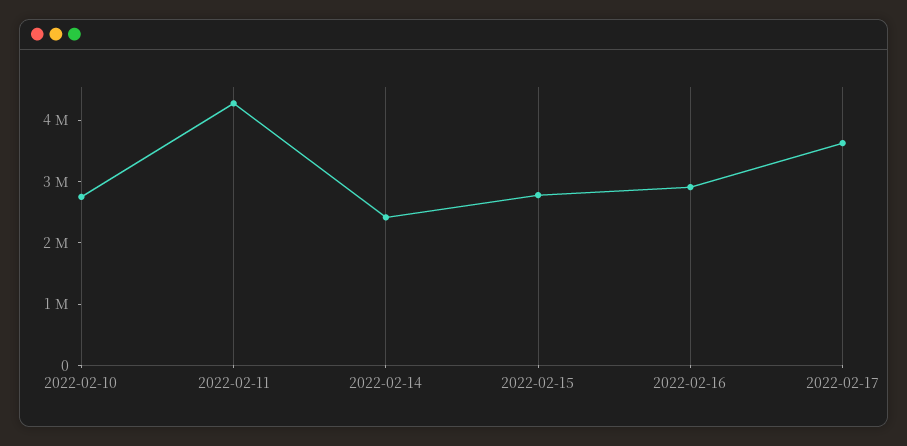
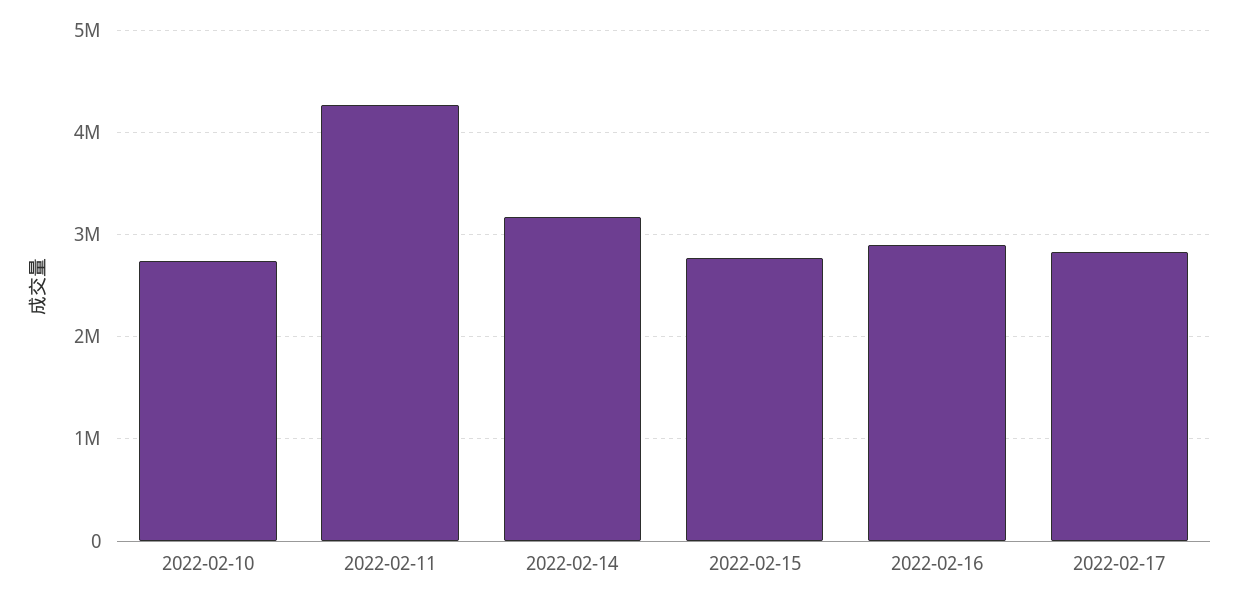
2022-02-14: 2400000 -> 3200000
2022-02-17: 3600000 -> 2800000

